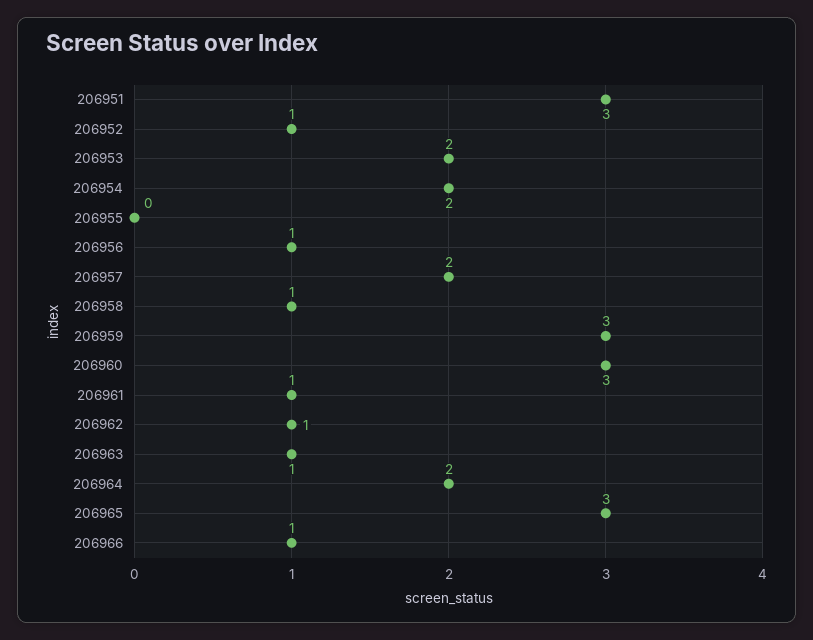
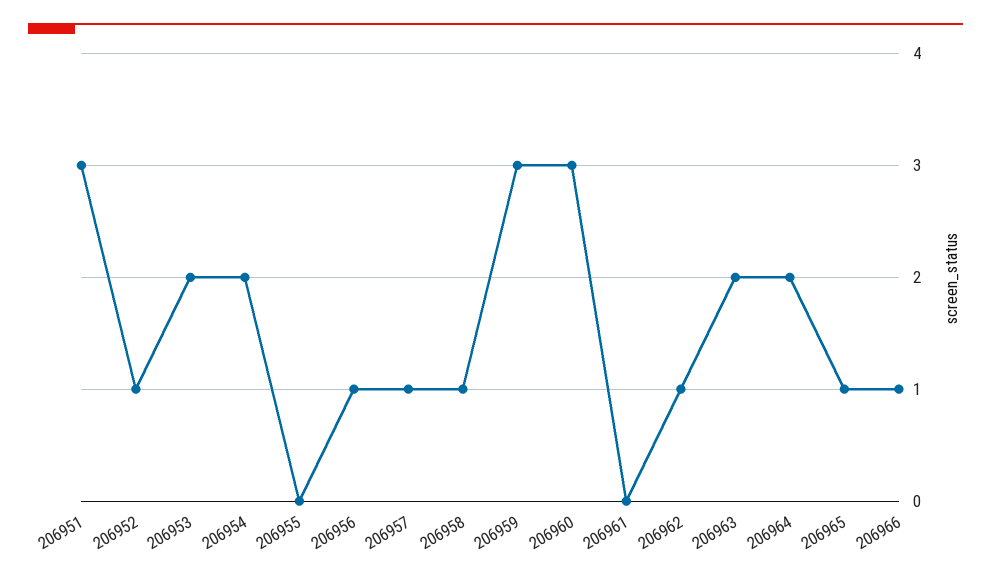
206957: 2 -> 1
206961: 1 -> 0
206963: 1 -> 2
206965: 3 -> 1

